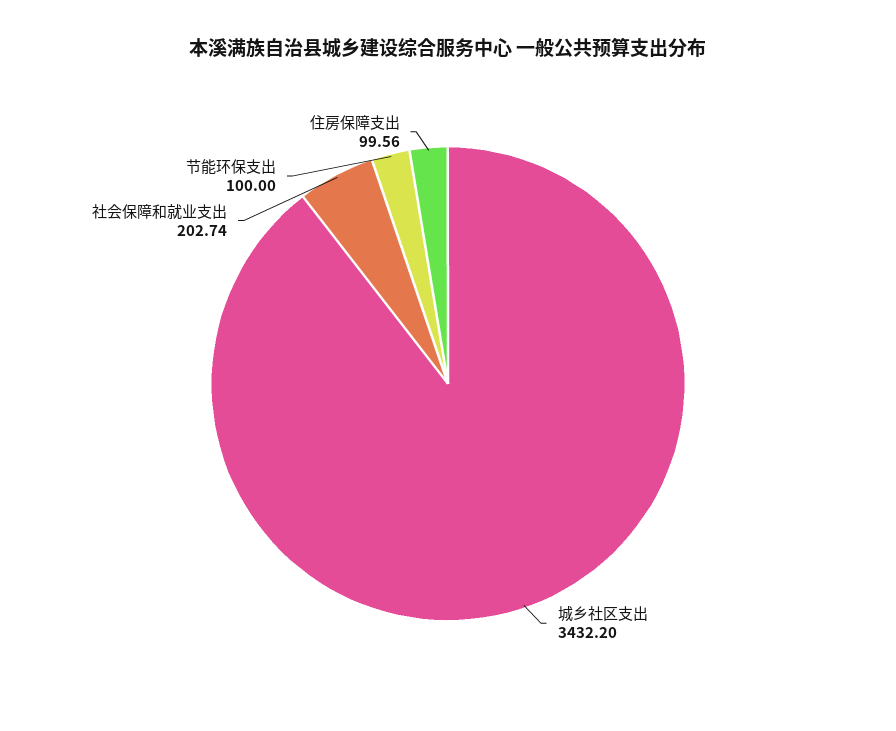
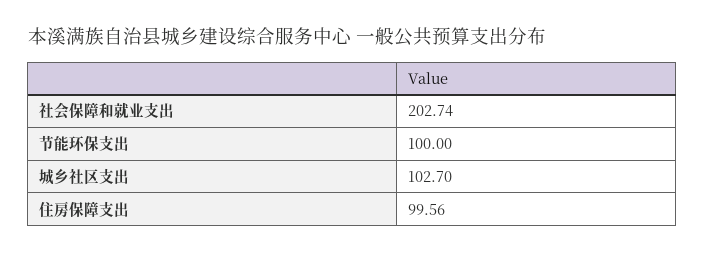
城乡社区支出: 3432.2 -> 102.7

